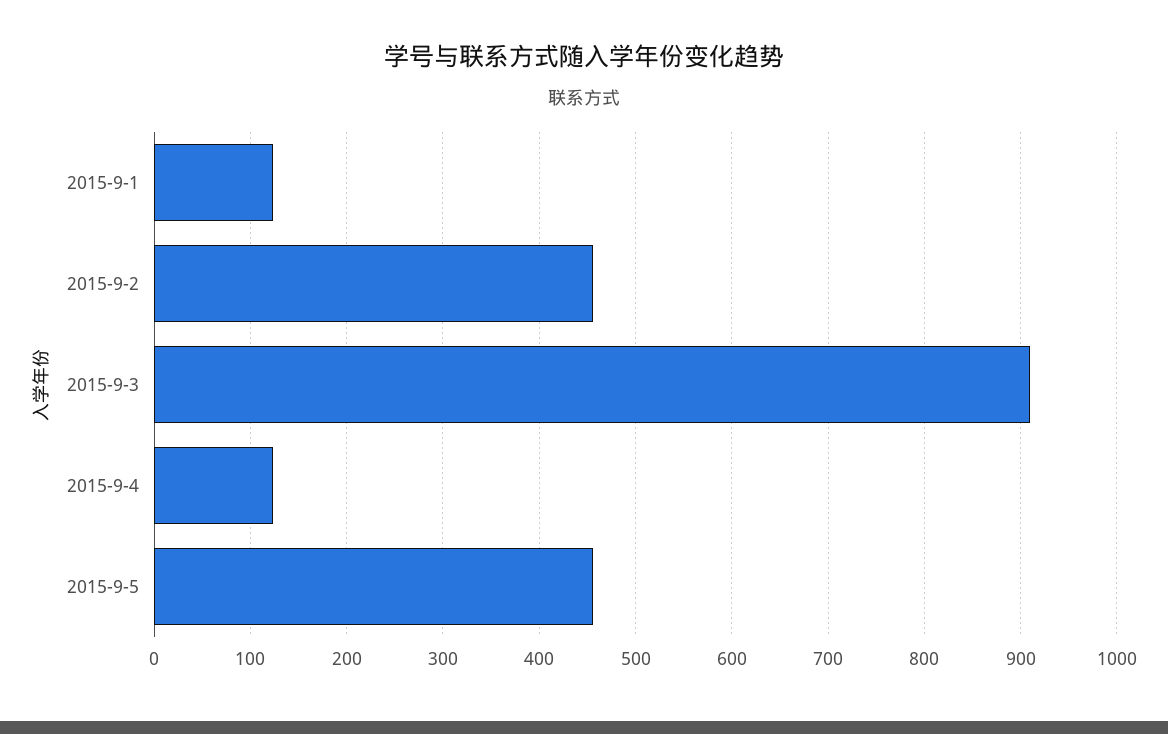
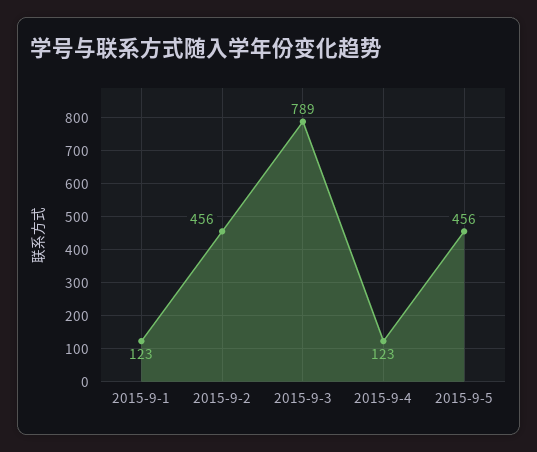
2015-9-3: 910 -> 789

